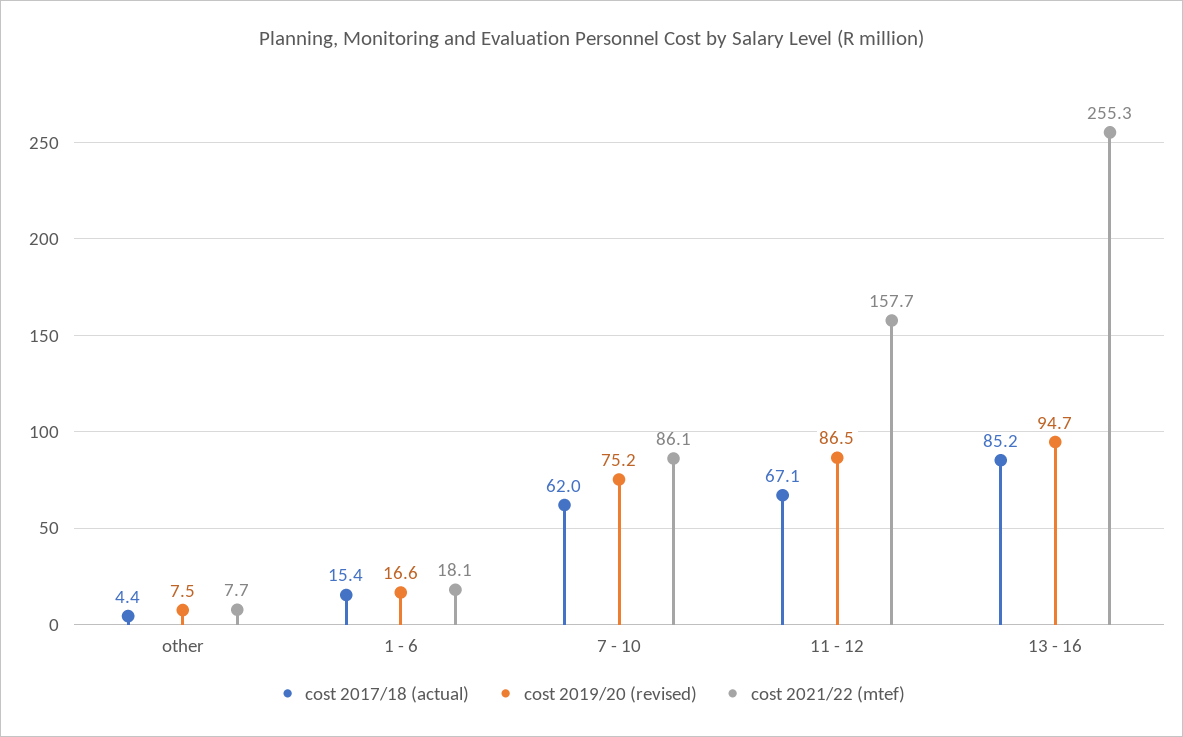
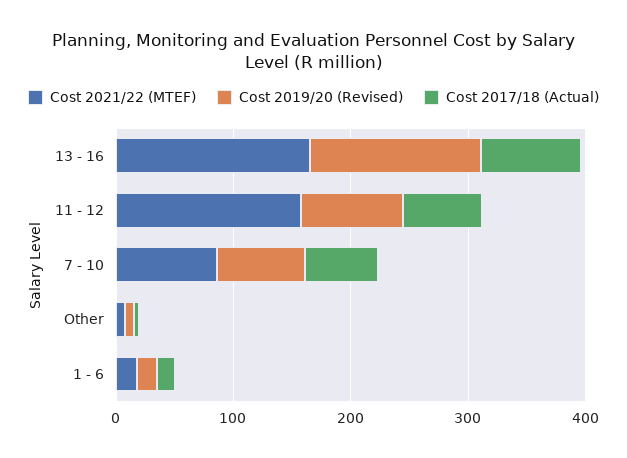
cost 2019/20 (revised), 13 - 16: 94.7 -> 140
cost 2021/22 (mtef), 13 - 16: 255.3 -> 160

